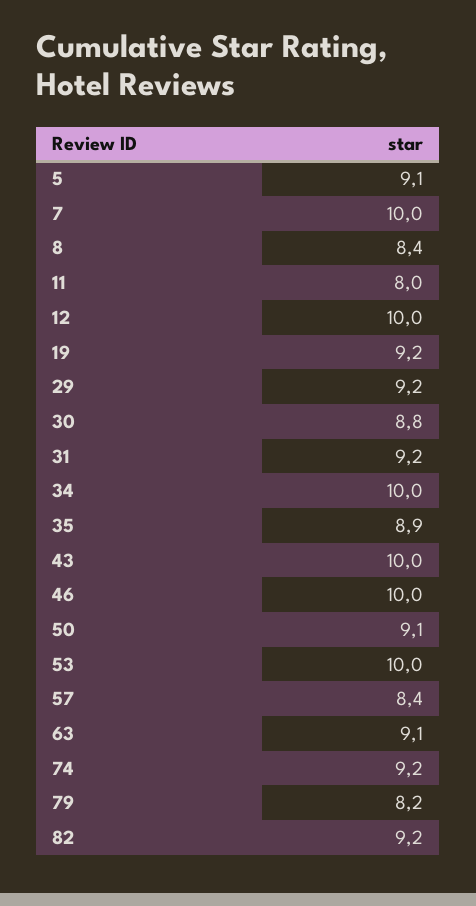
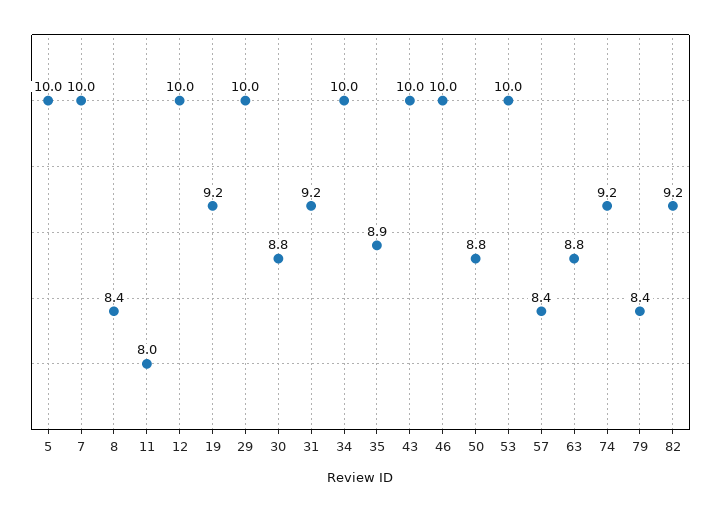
5: 9.1 -> 10
29: 9.2 -> 10
50: 9.1 -> 8.8
63: 9.1 -> 8.8
79: 8.2 -> 8.4

